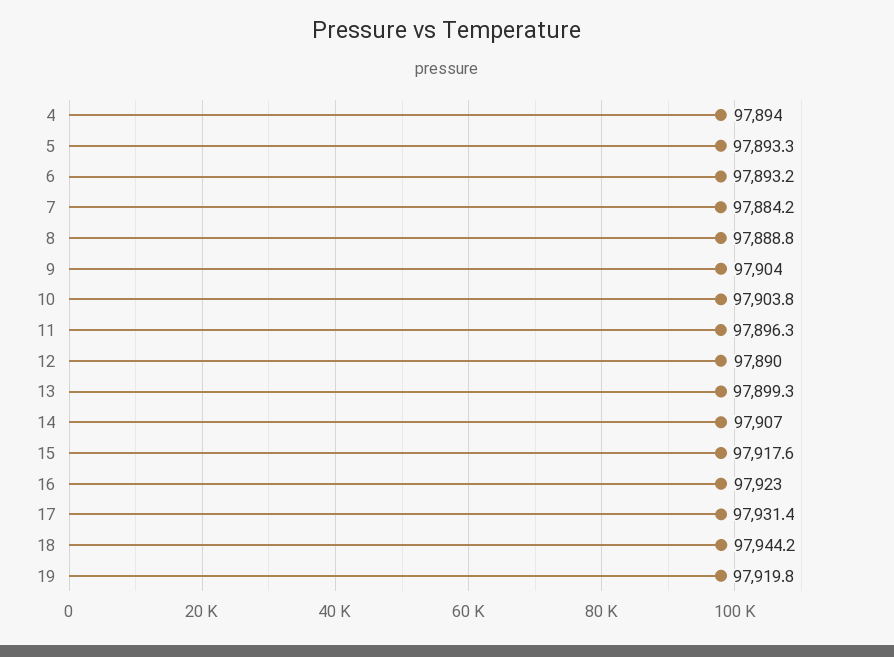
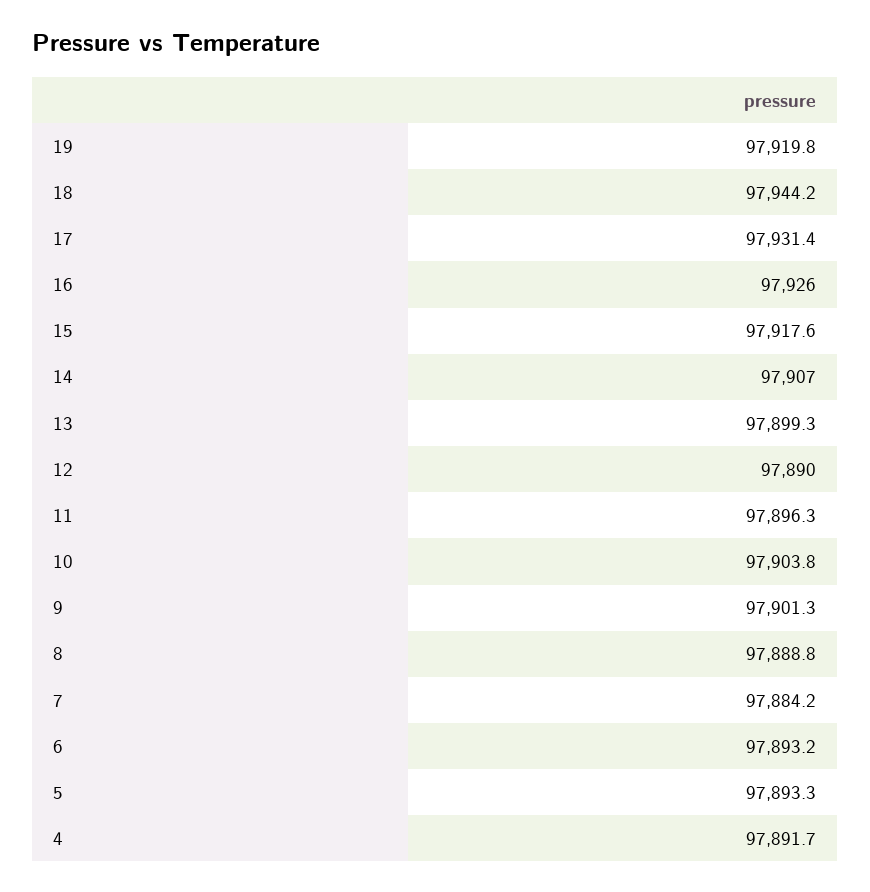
4: 97894 -> 97891.7
9: 97904 -> 97901.3
16: 97923 -> 97926

